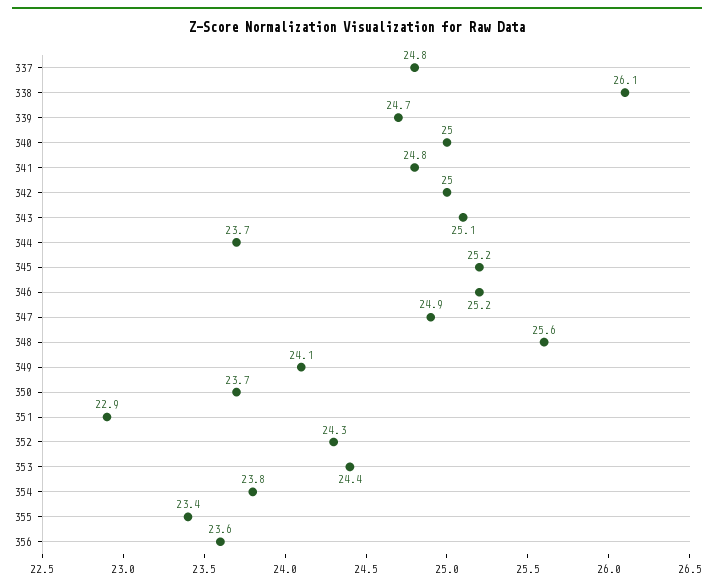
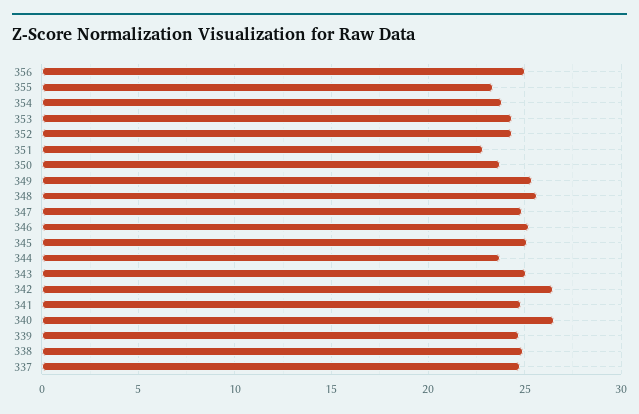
338: 26.1 -> 25
340: 25 -> 26.5
342: 25 -> 26.5
349: 24.1 -> 25.5
356: 23.6 -> 25

